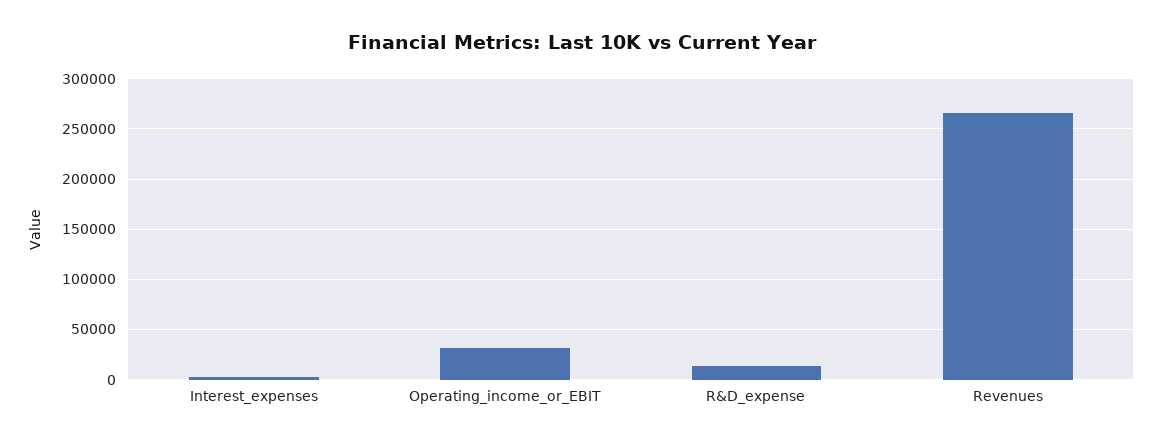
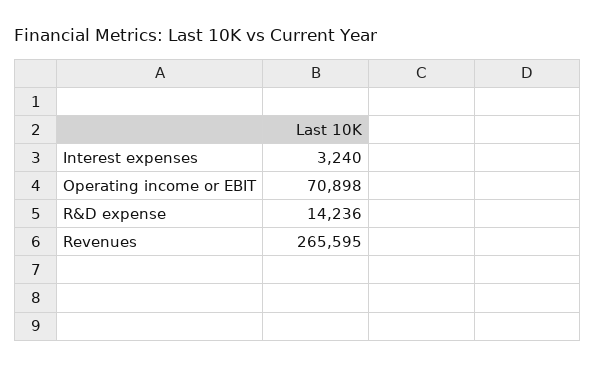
Operating_income_or_EBIT: 30000 -> 70898

